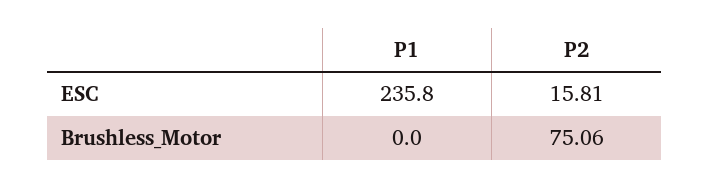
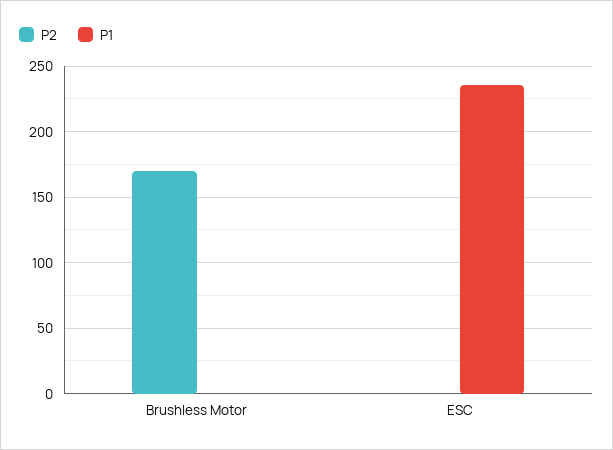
P2, ESC: 15.81 -> 0
P2, Brushless_Motor: 75.06 -> 170

